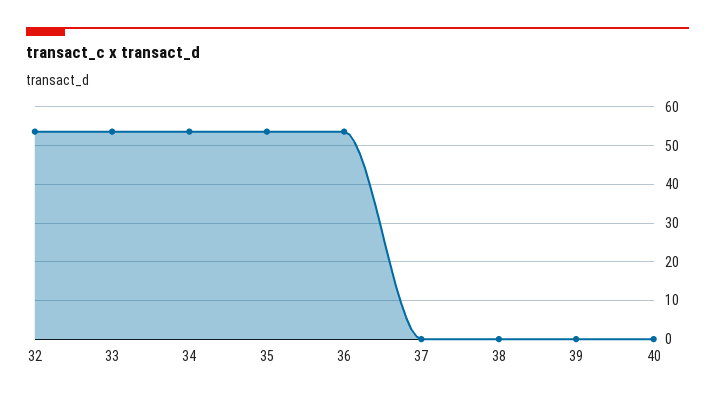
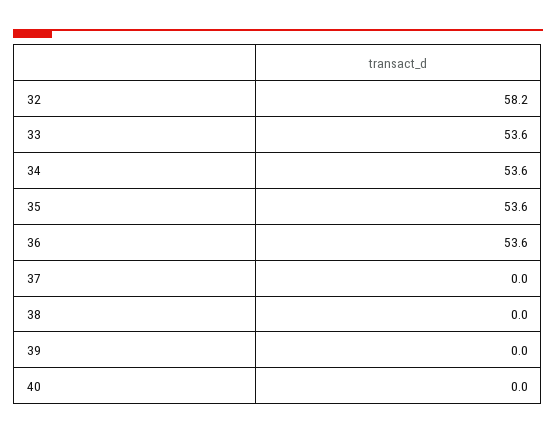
32: 54 -> 58.2

